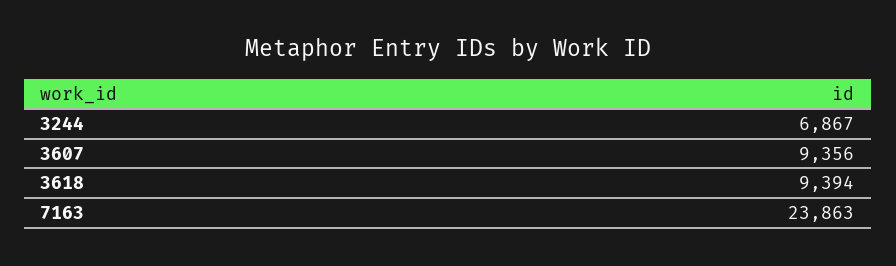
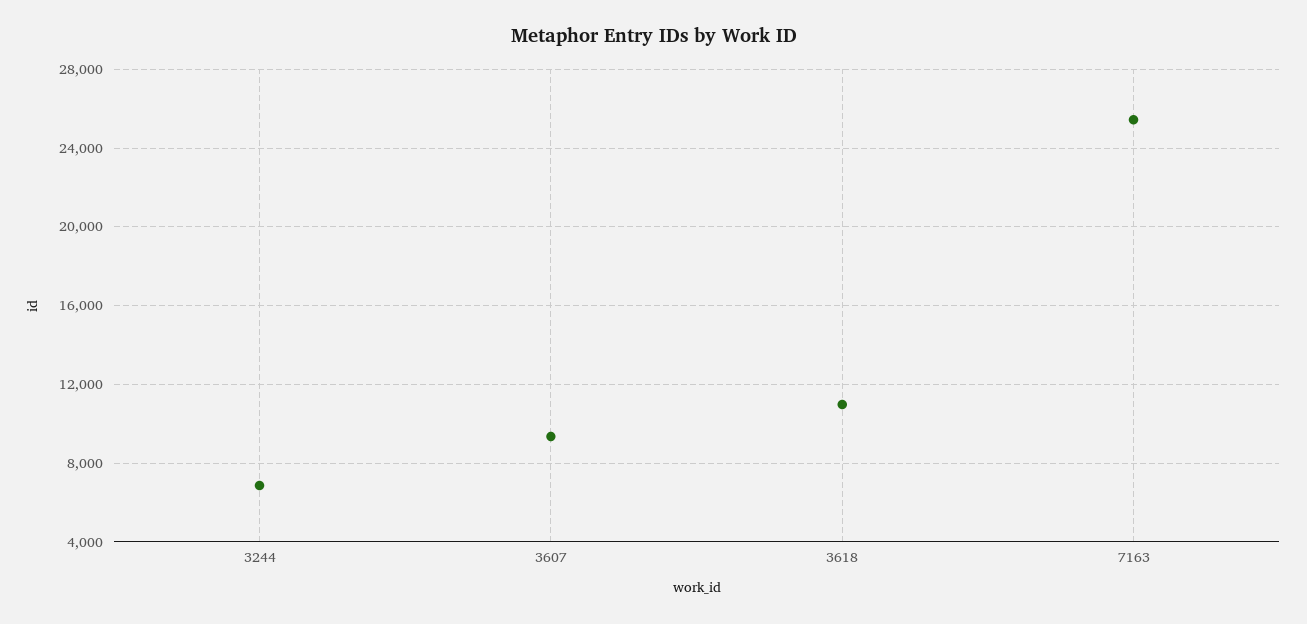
3618: 9394 -> 11000
7163: 23863 -> 25500

